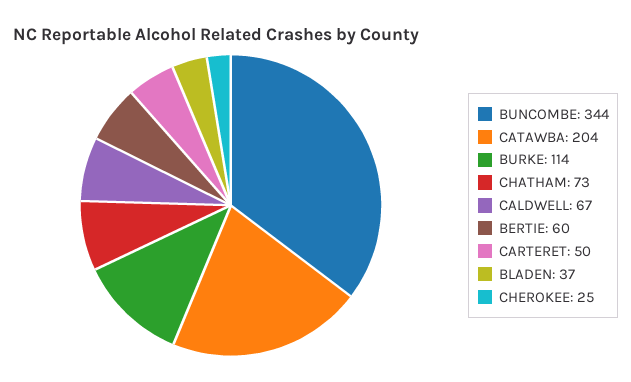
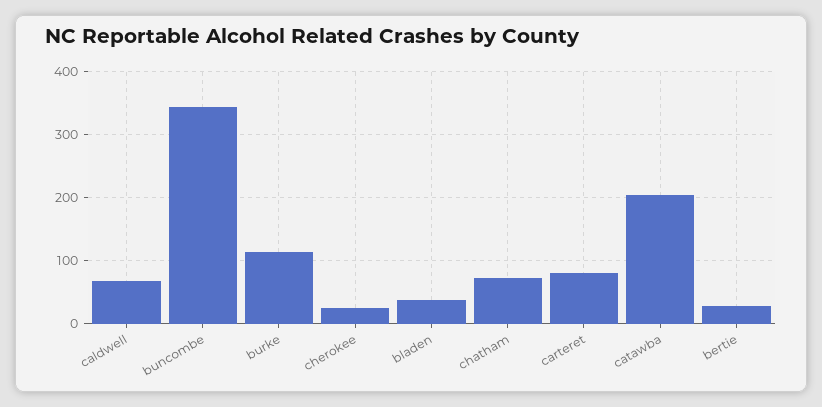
BERTIE: 60 -> 30
CARTERET: 50 -> 80

